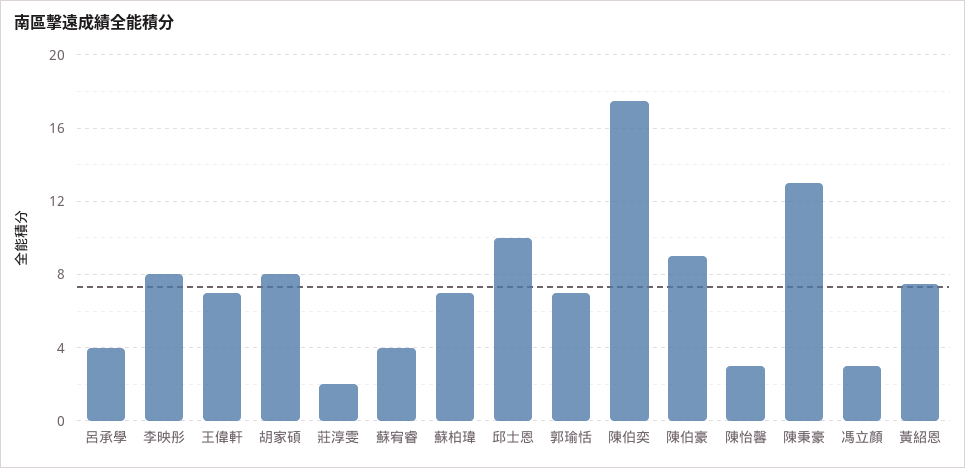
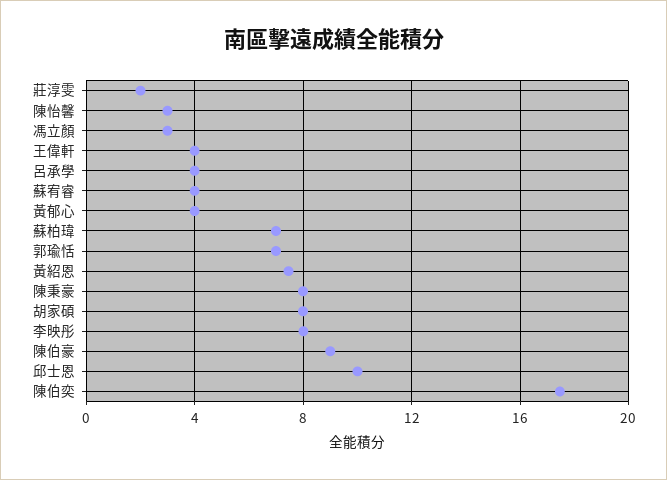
王偉軒: 7 -> 4
陳秉豪: 13 -> 8
黃郁心: none -> 4

